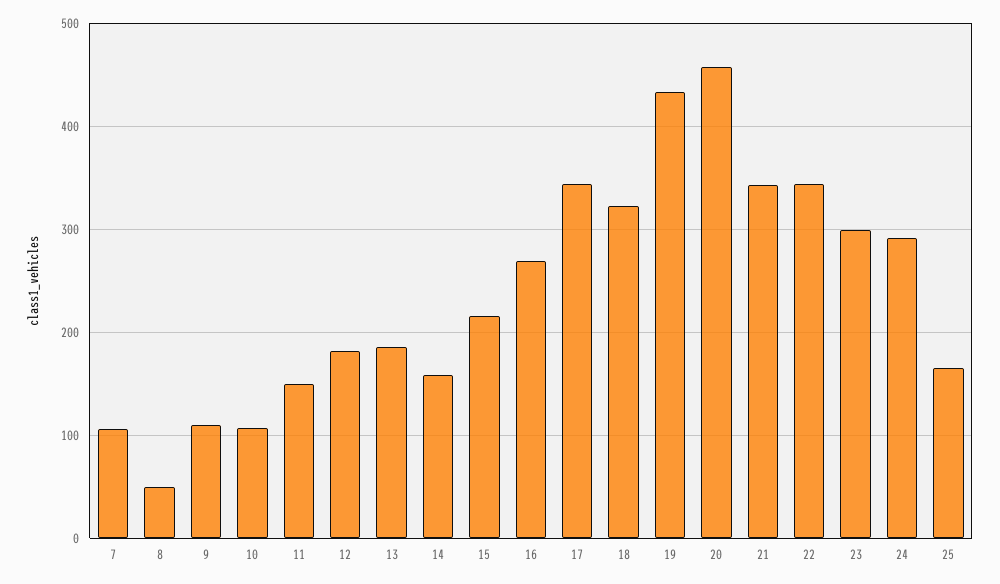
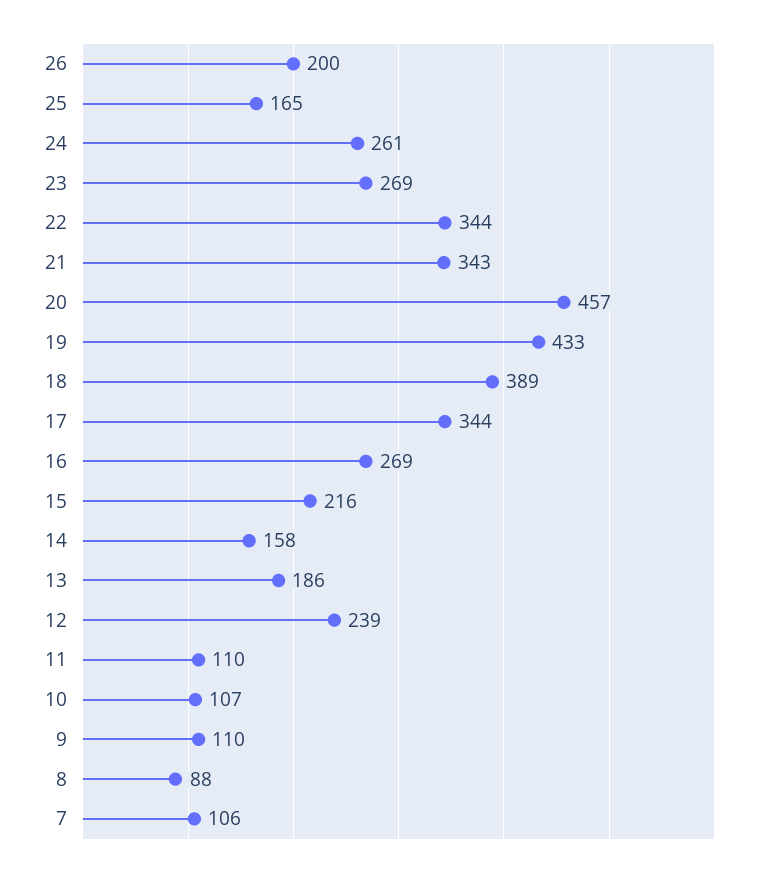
8: 50 -> 88
11: 150 -> 110
12: 180 -> 239
18: 320 -> 389
23: 300 -> 269
24: 290 -> 261
26: none -> 200

